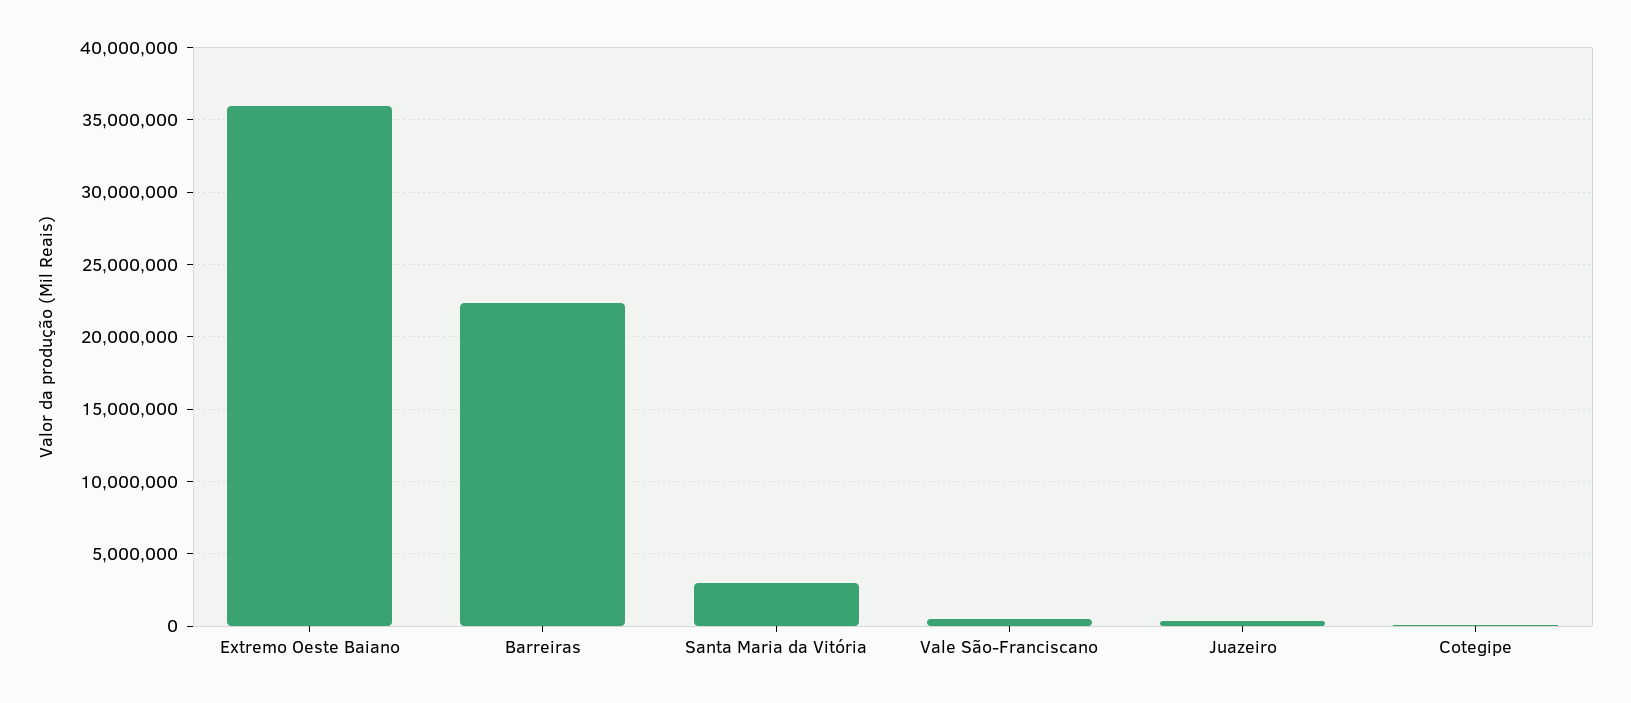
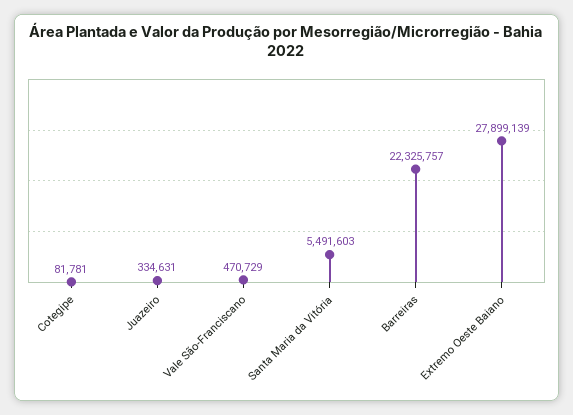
Extremo Oeste Baiano: 36000000 -> 27899139
Santa Maria da Vitória: 3000000 -> 5491603

